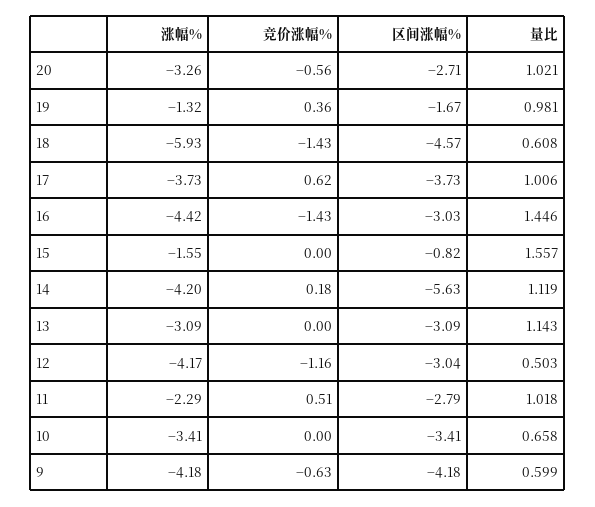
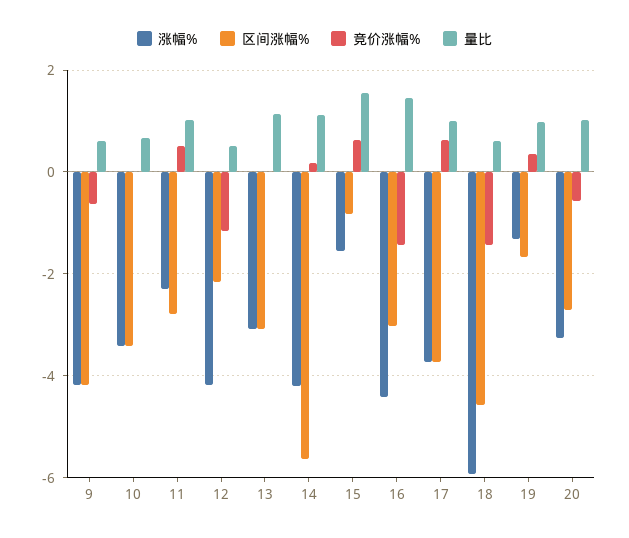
竞价涨幅%, 15: 0 -> 0.6
区间涨幅%, 12: -3.04 -> -2.2

